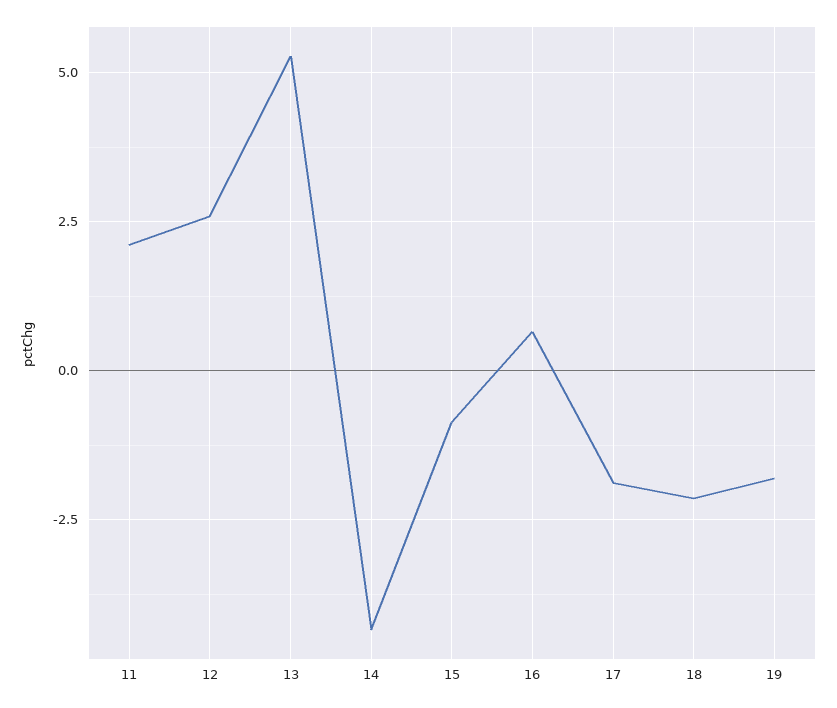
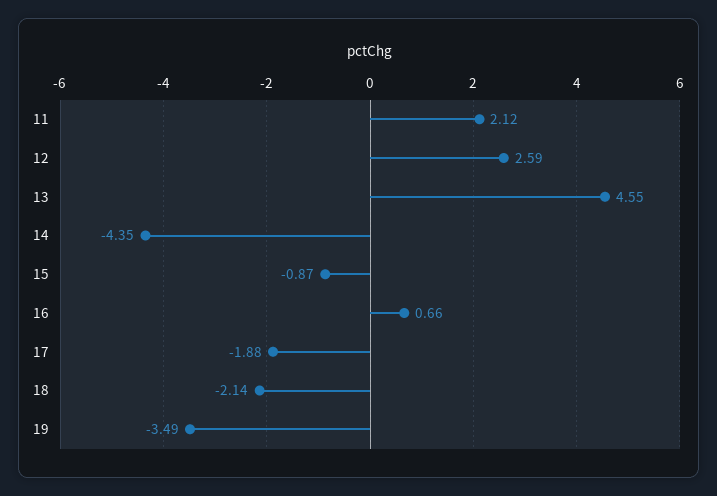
13: 5.25 -> 4.55
19: -1.75 -> -3.49

